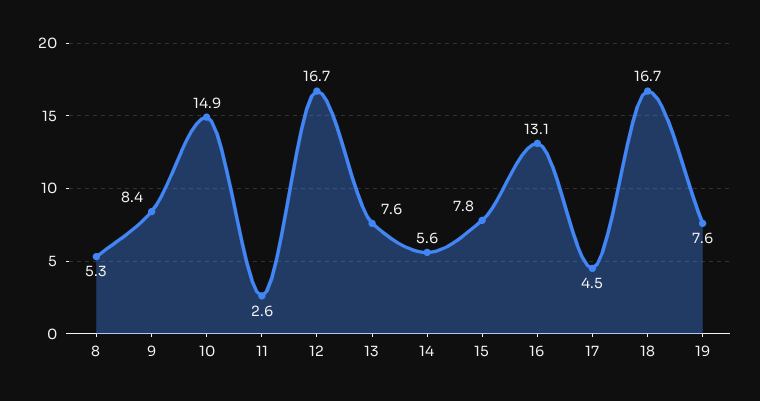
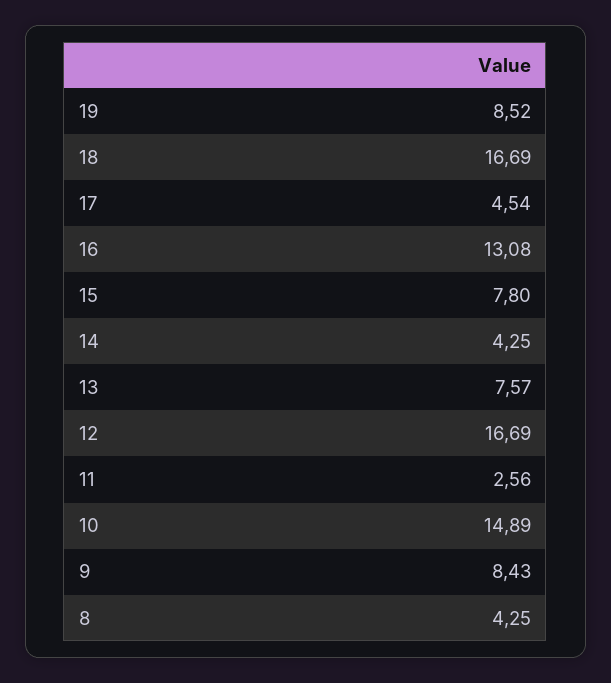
8: 5.3 -> 4.25
14: 5.6 -> 4.25
19: 7.6 -> 8.52

